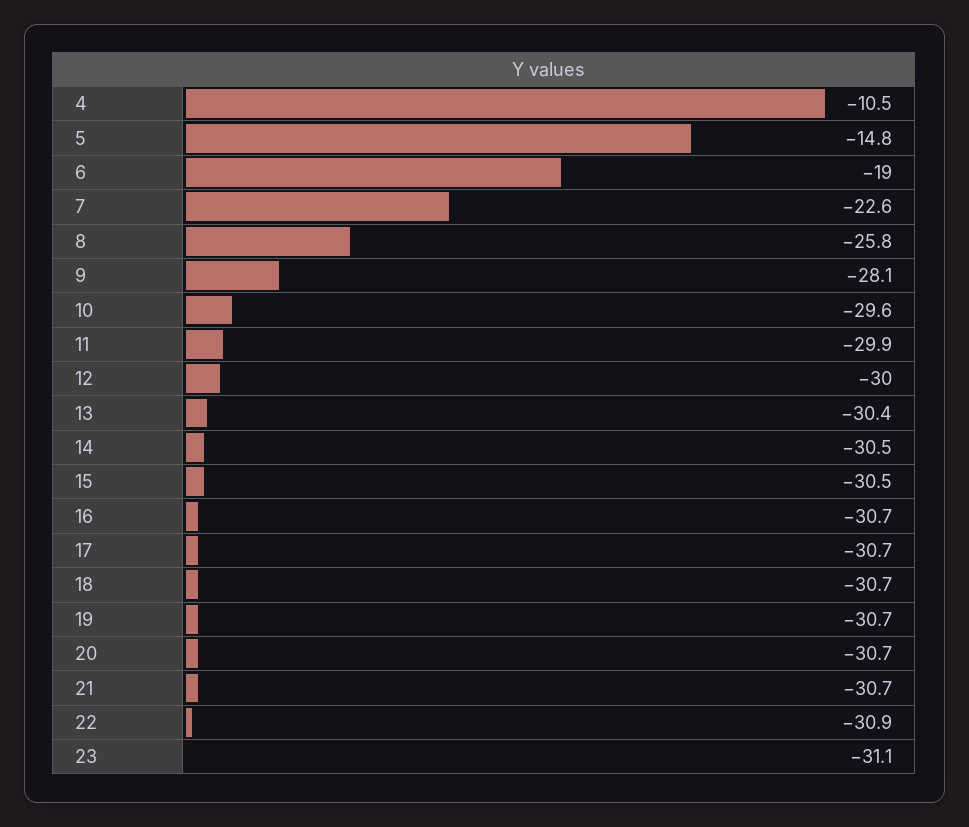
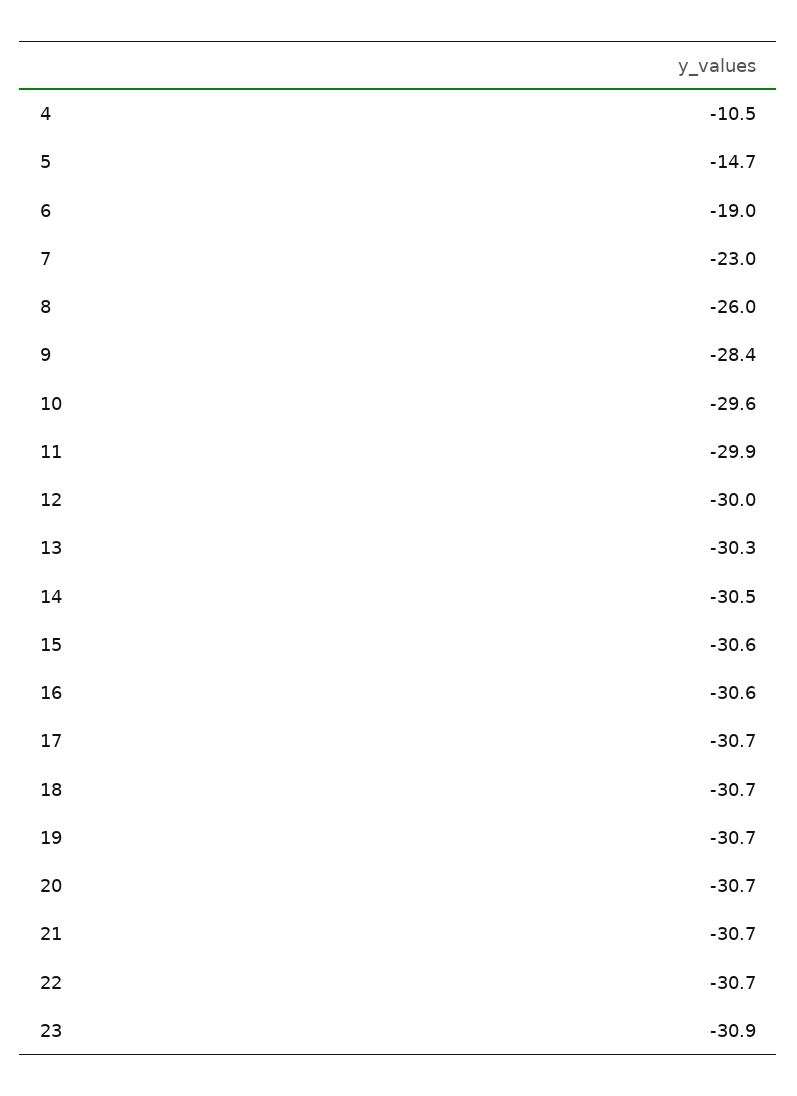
5: -14.8 -> -14.7
7: -22.6 -> -23
8: -25.8 -> -26
9: -28.1 -> -28.4
13: -30.4 -> -30.3
15: -30.5 -> -30.6
16: -30.7 -> -30.6
22: -30.9 -> -30.7
23: -31.1 -> -30.9

